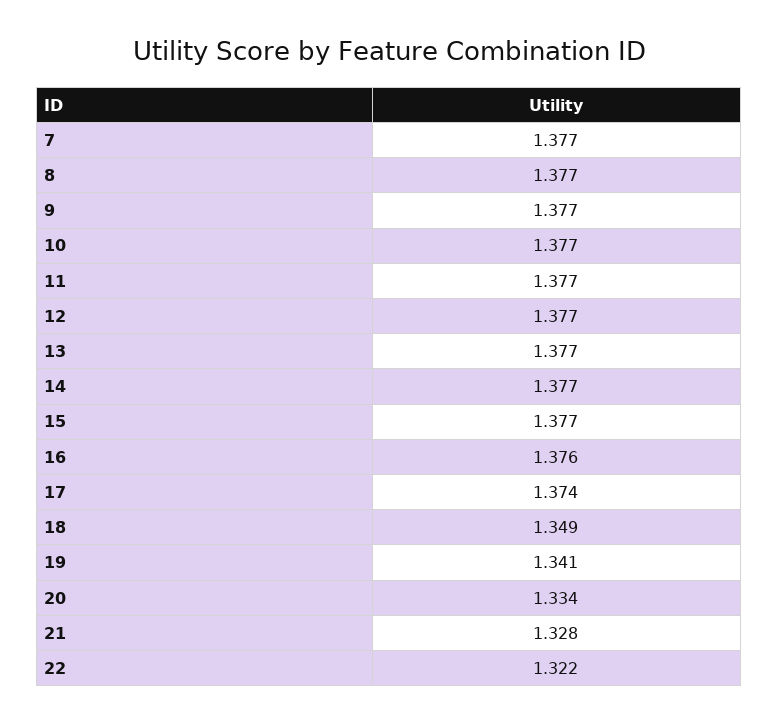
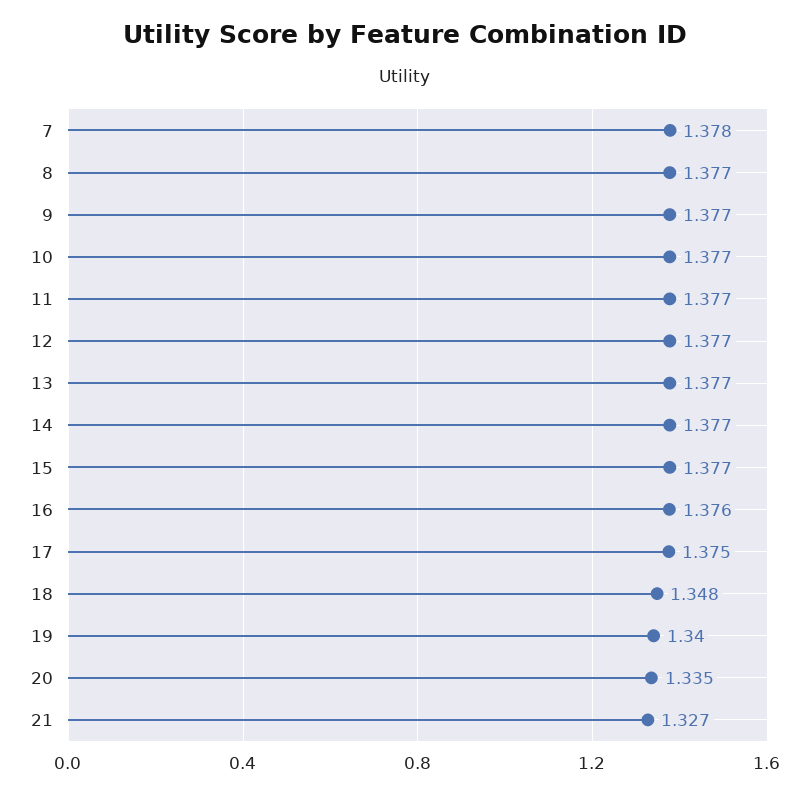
7: 1.377 -> 1.378
17: 1.374 -> 1.375
18: 1.349 -> 1.348
19: 1.341 -> 1.34
20: 1.334 -> 1.335
21: 1.328 -> 1.327
22: 1.322 -> none

